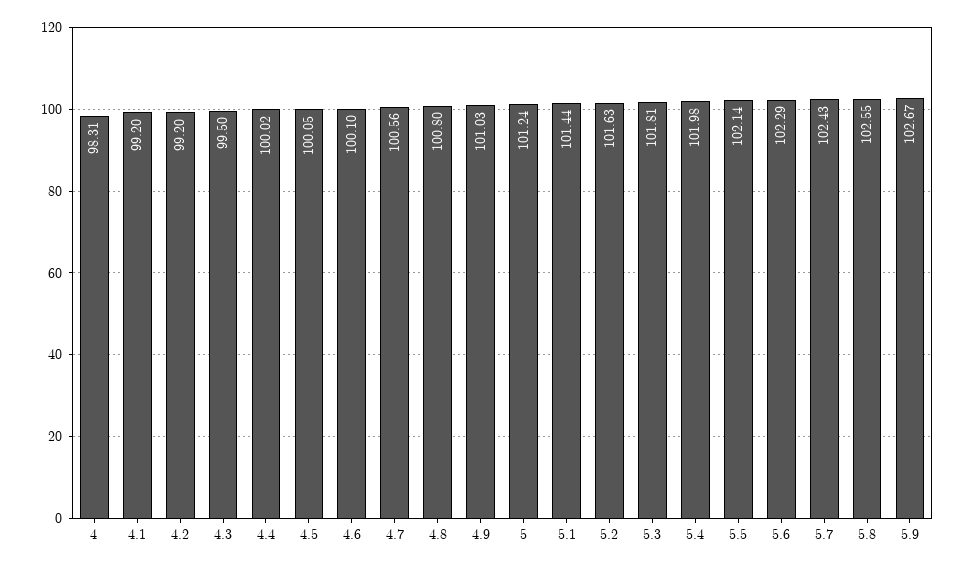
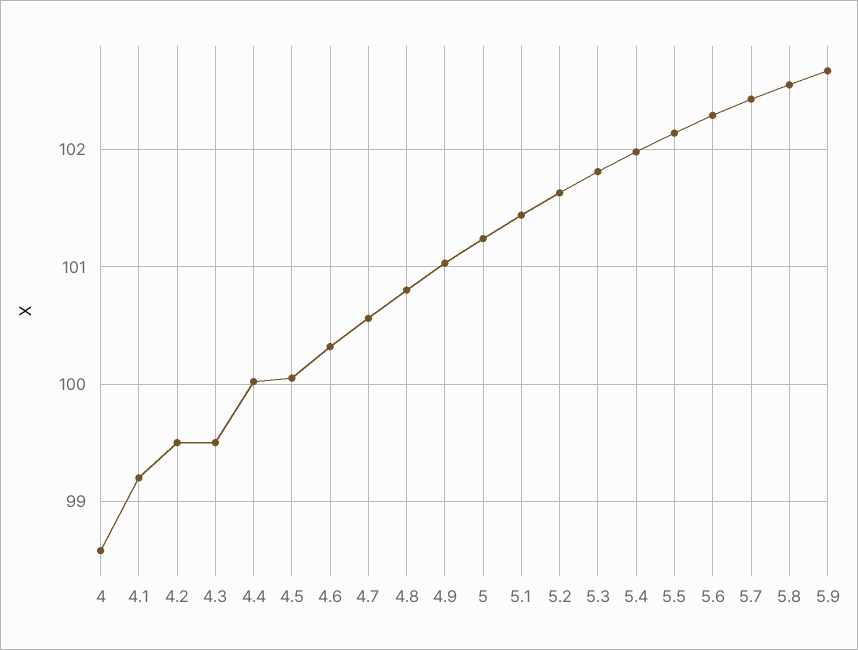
4: 98.31 -> 98.6
4.2: 99.2 -> 99.5
4.6: 100.1 -> 100.3

